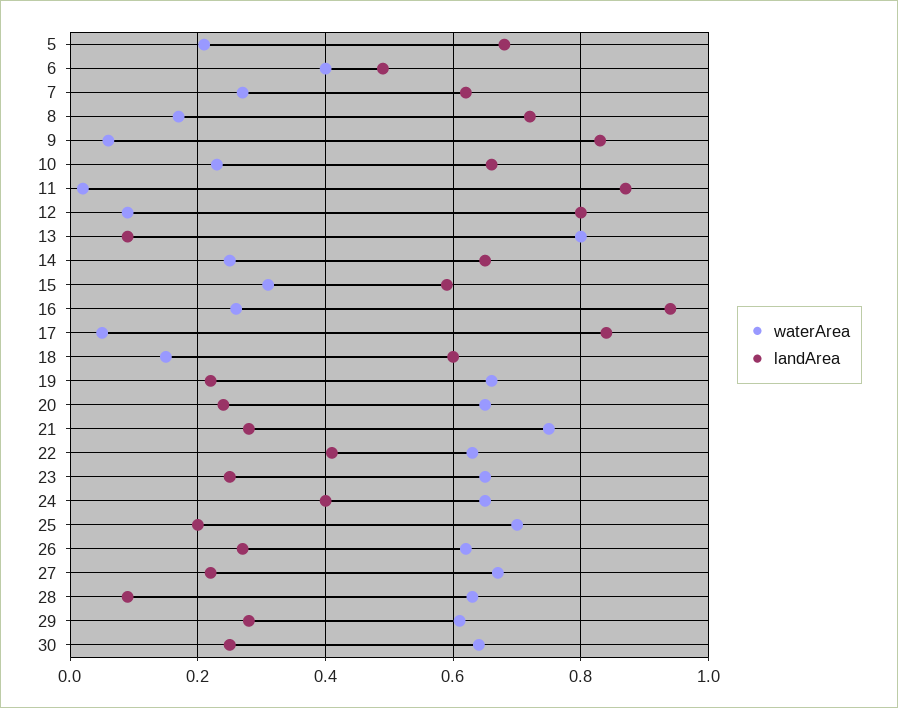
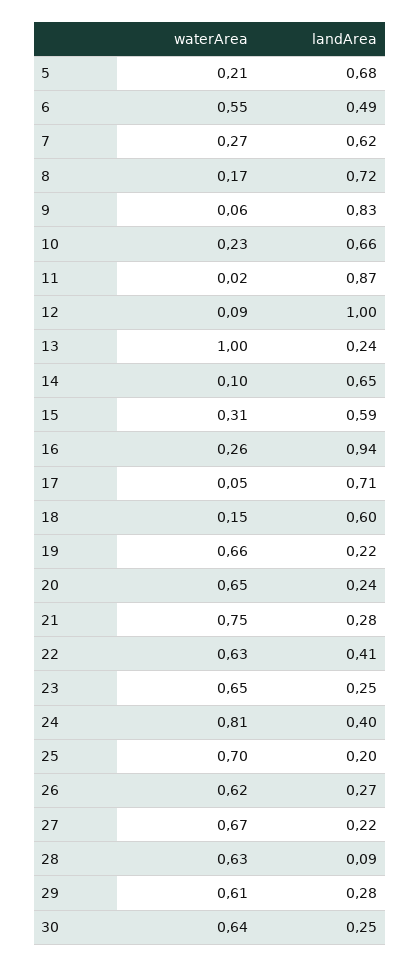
waterArea, 6: 0.4 -> 0.55
landArea, 12: 0.8 -> 1
waterArea, 13: 0.8 -> 1
landArea, 13: 0.1 -> 0.24
waterArea, 14: 0.25 -> 0.1
landArea, 17: 0.85 -> 0.71
waterArea, 24: 0.65 -> 0.81

